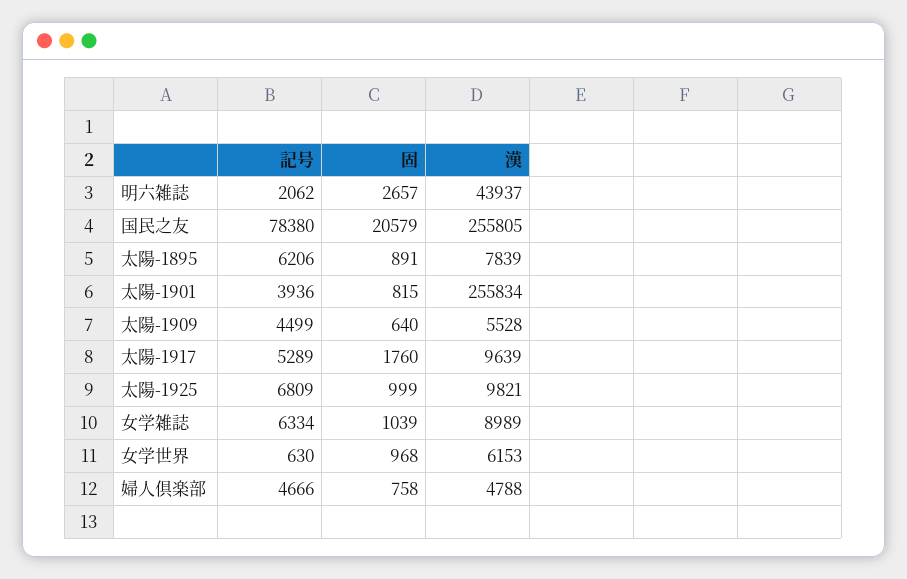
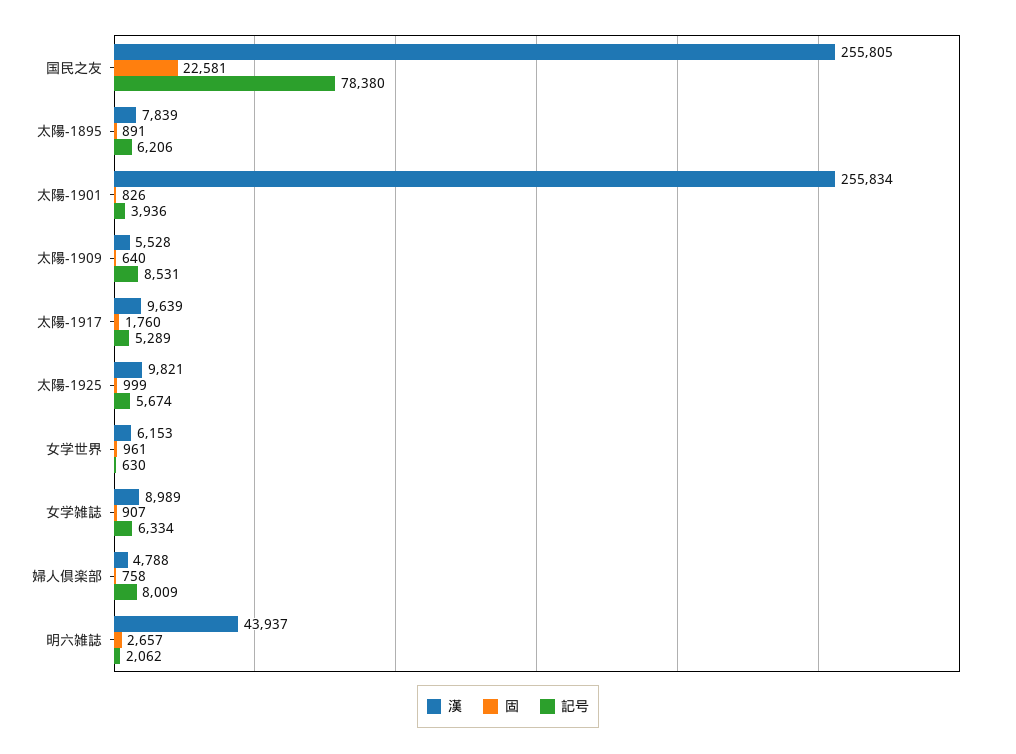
固, 国民之友: 20579 -> 22581
固, 太陽-1901: 815 -> 826
記号, 太陽-1909: 4499 -> 8531
記号, 太陽-1925: 6809 -> 5674
固, 女学雑誌: 1039 -> 907
固, 女学世界: 968 -> 961
記号, 婦人倶楽部: 4666 -> 8009

